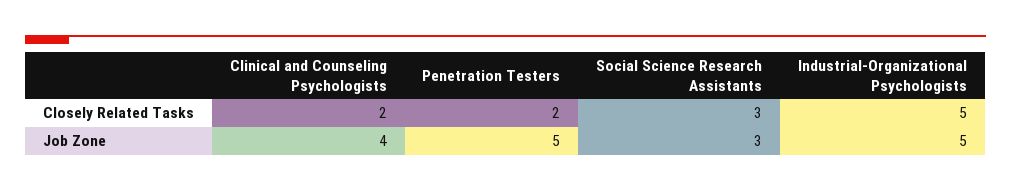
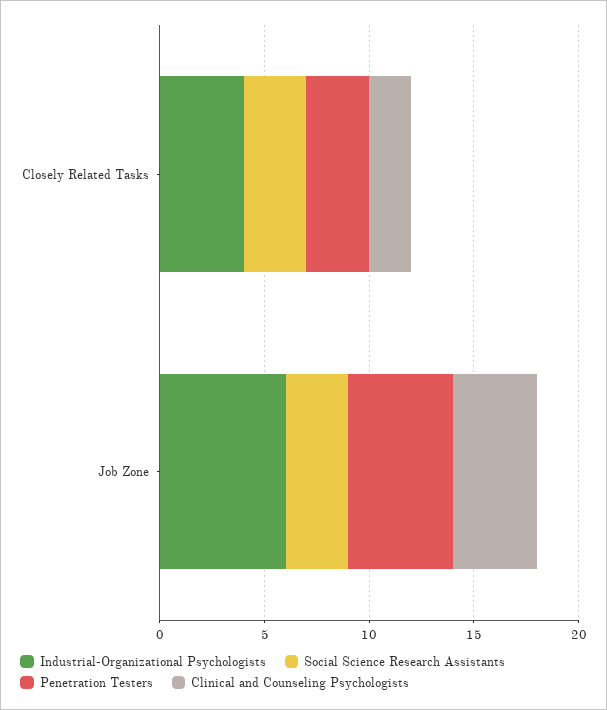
Penetration Testers, Closely Related Tasks: 2 -> 3
Industrial-Organizational Psychologists, Closely Related Tasks: 5 -> 4
Industrial-Organizational Psychologists, Job Zone: 5 -> 6

